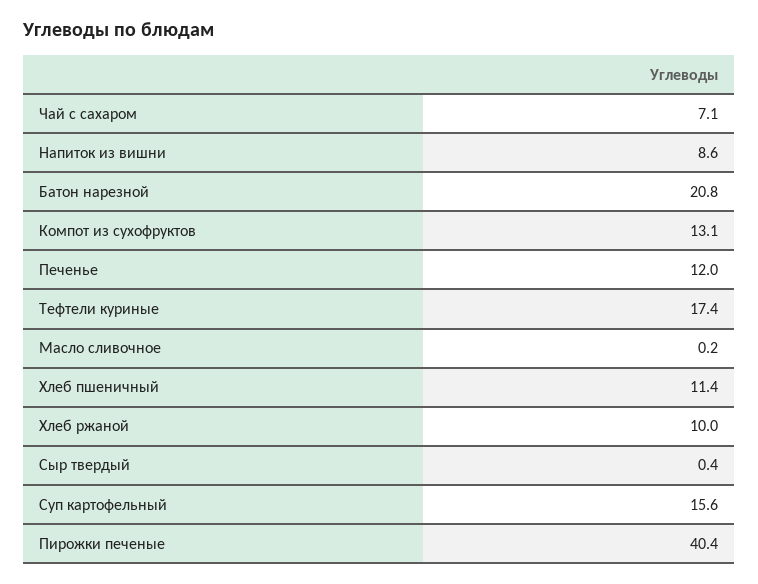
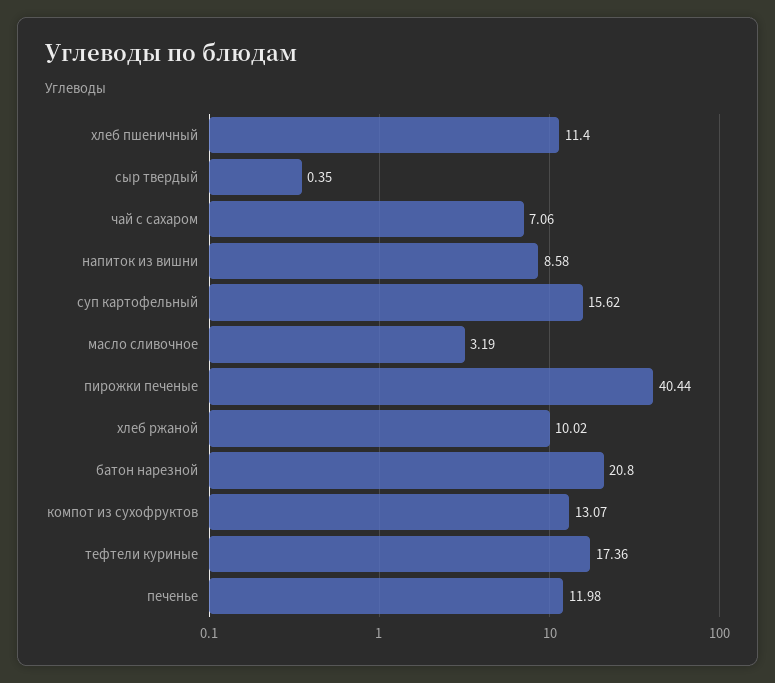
Масло сливочное: 0.2 -> 3.19

